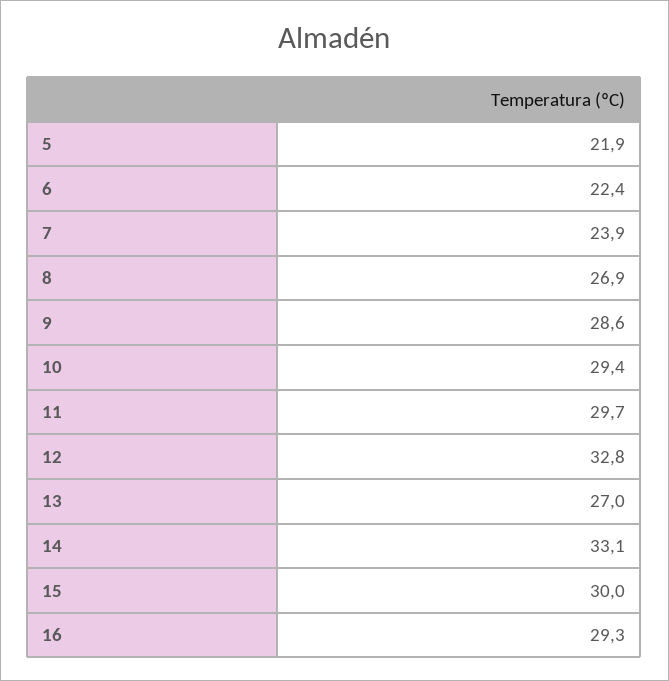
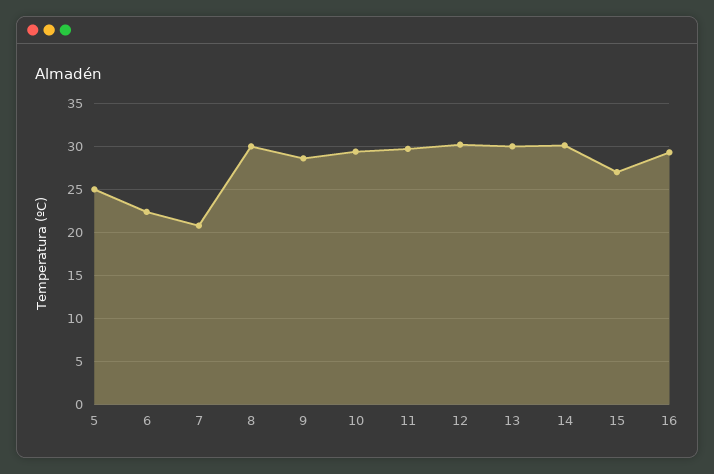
5: 21.9 -> 25
7: 23.9 -> 21
8: 26.9 -> 30
12: 32.8 -> 30
13: 27 -> 30
14: 33.1 -> 30
15: 30 -> 27

